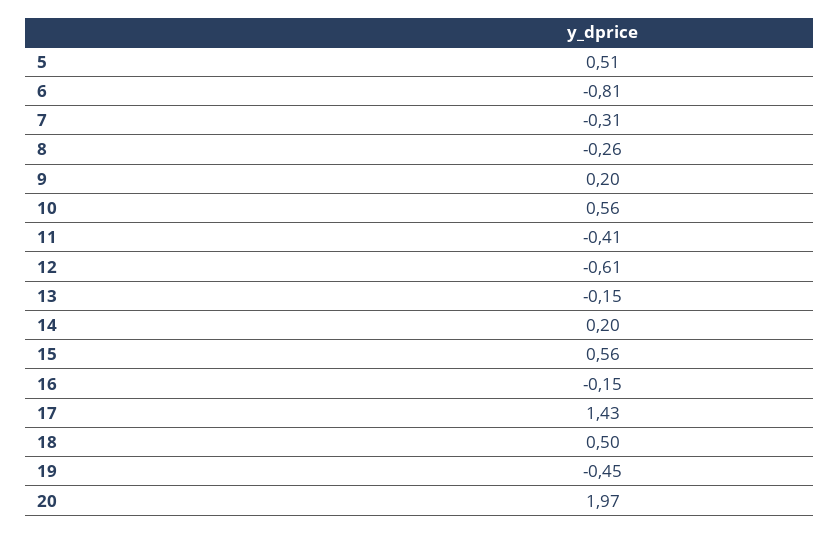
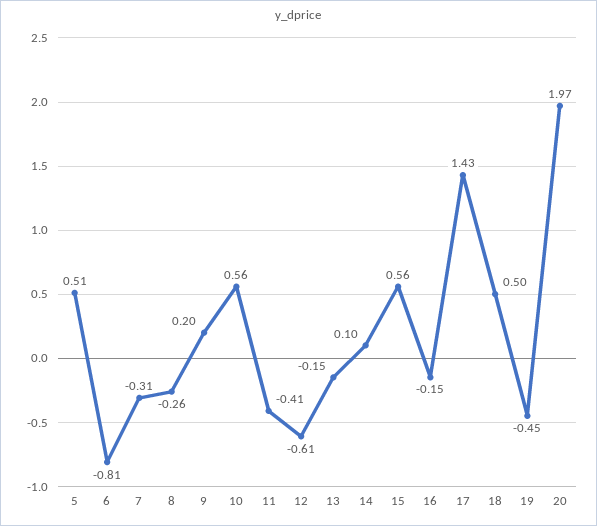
14: 0.2 -> 0.1

